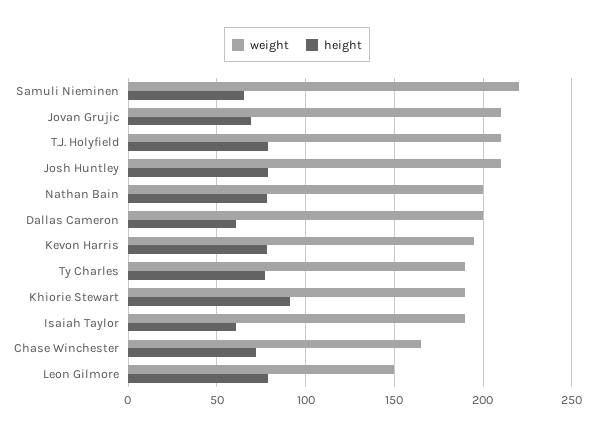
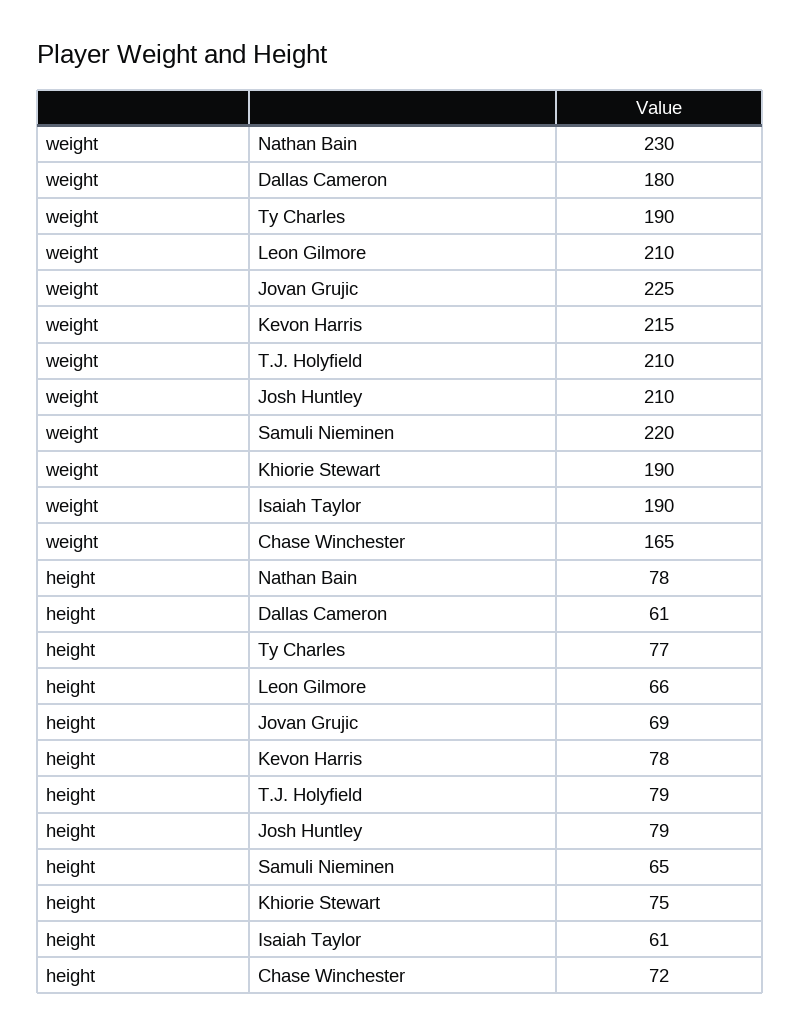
weight, Jovan Grujic: 210 -> 225
weight, Nathan Bain: 200 -> 230
weight, Dallas Cameron: 200 -> 180
weight, Kevon Harris: 195 -> 215
height, Khiorie Stewart: 90 -> 75
weight, Leon Gilmore: 150 -> 210
height, Leon Gilmore: 80 -> 66

